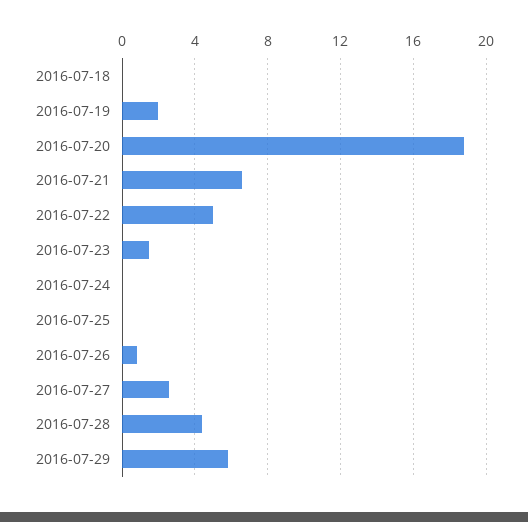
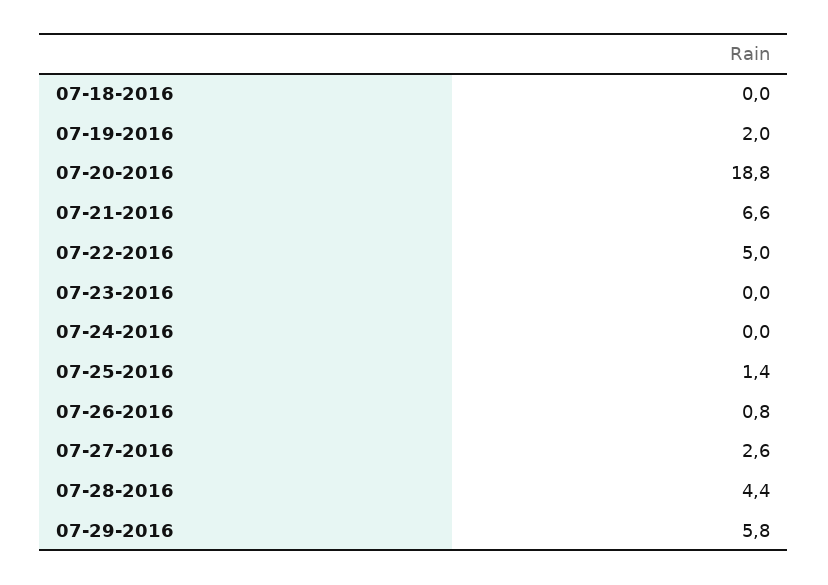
2016-07-23: 1.5 -> 0
2016-07-25: 0 -> 1.4

